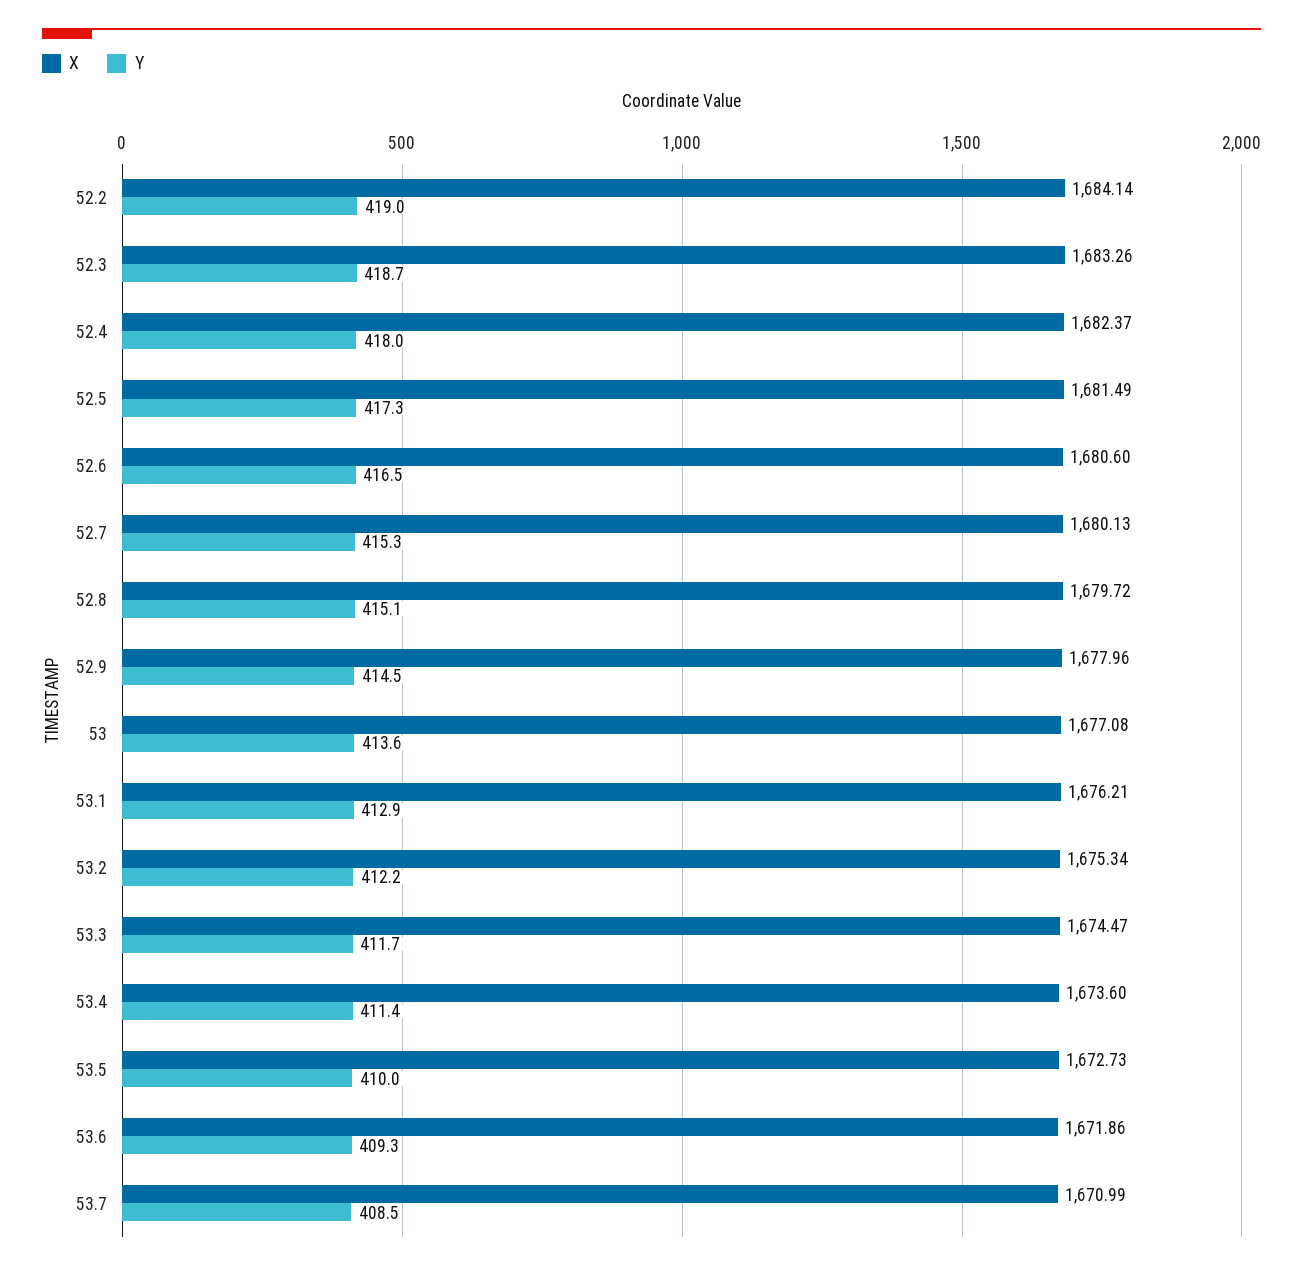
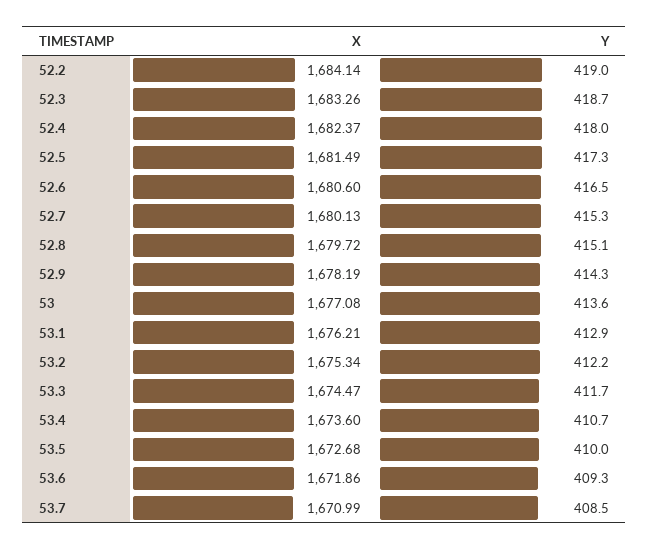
X, 52.9: 1677.96 -> 1678.19
Y, 52.9: 414.5 -> 414.3
Y, 53.4: 411.4 -> 410.7
X, 53.5: 1672.73 -> 1672.68

